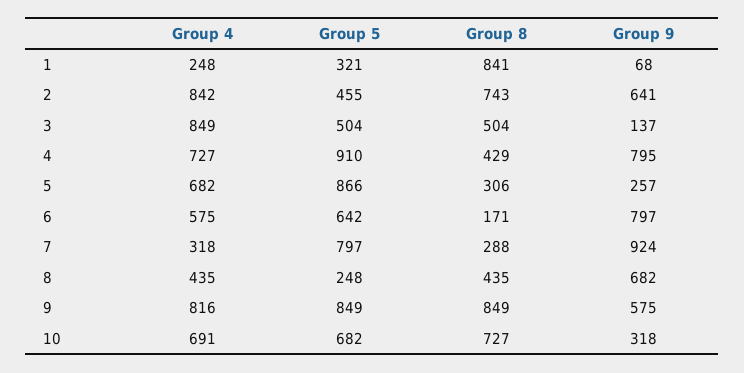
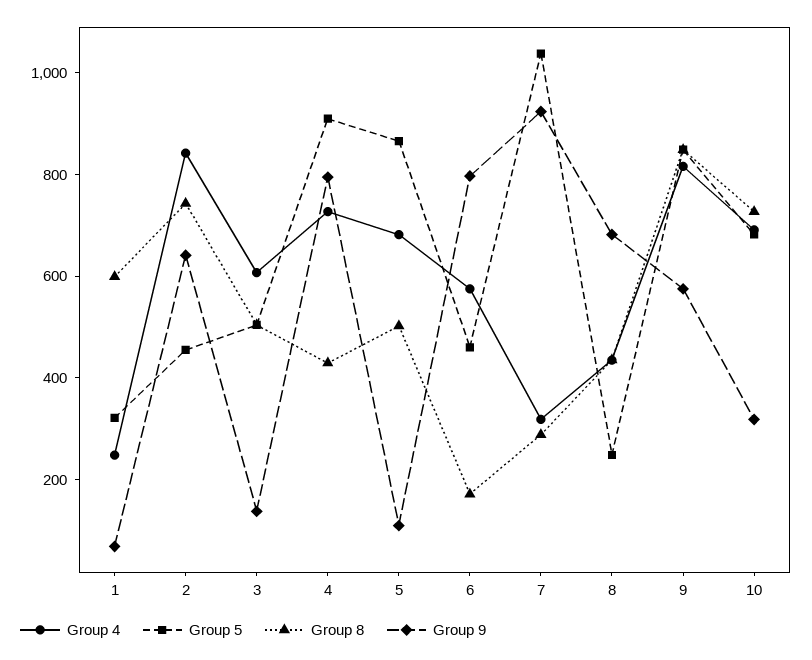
Group 8, 1: 841 -> 600
Group 4, 3: 849 -> 600
Group 8, 5: 306 -> 500
Group 9, 5: 257 -> 100
Group 5, 6: 642 -> 450
Group 5, 7: 797 -> 1050

